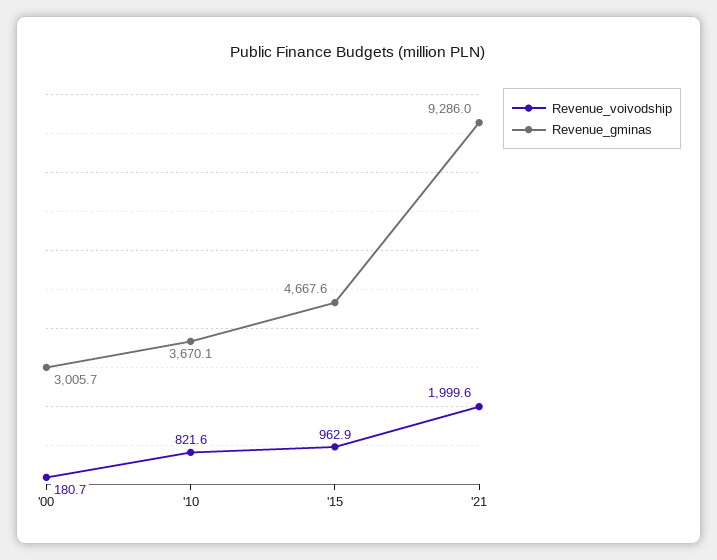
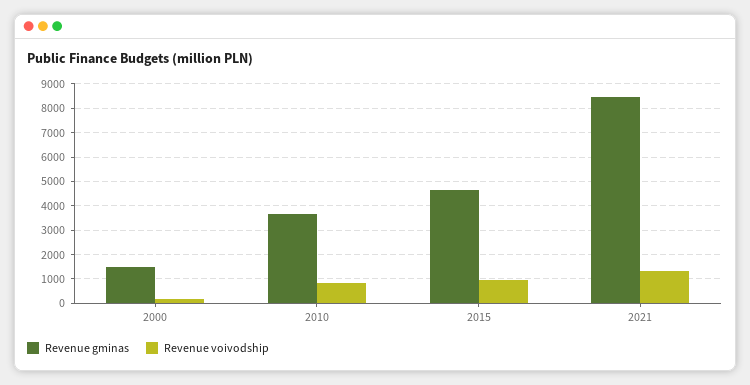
Revenue_gminas, '00: 3005.7 -> 1500
Revenue_voivodship, '21: 1999.6 -> 1250
Revenue_gminas, '21: 9286 -> 8500

